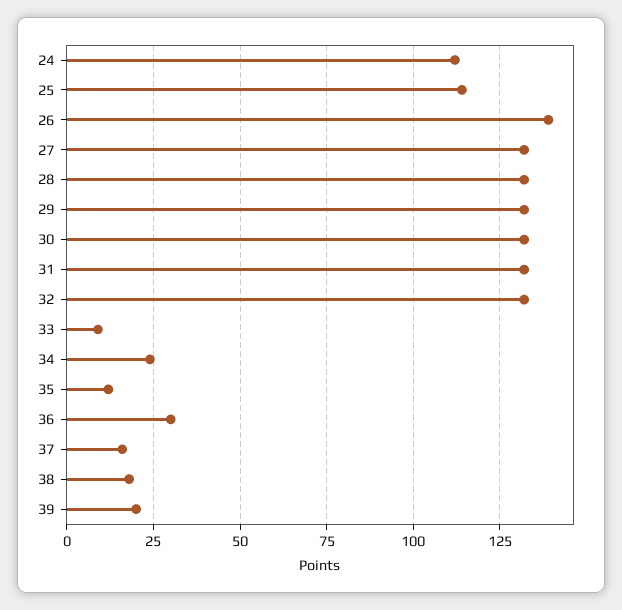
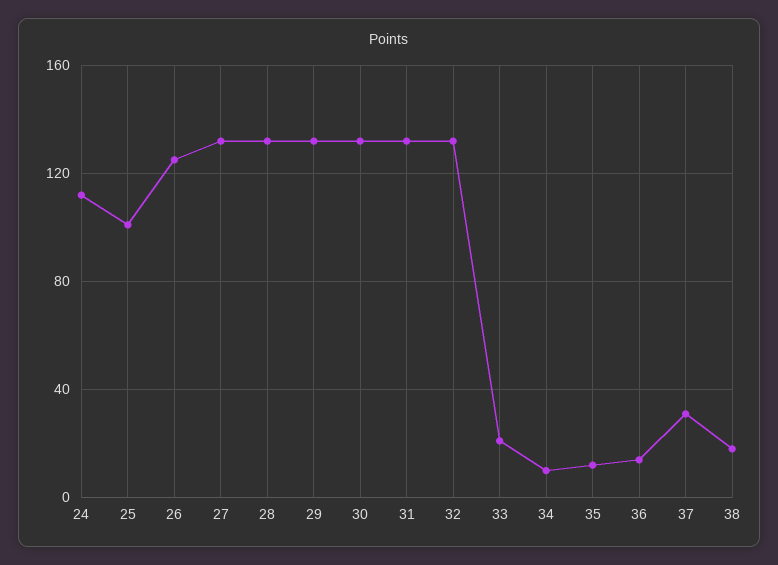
25: 115 -> 100
26: 140 -> 125
33: 10 -> 20
34: 25 -> 10
36: 30 -> 15
37: 15 -> 30
39: 20 -> none

